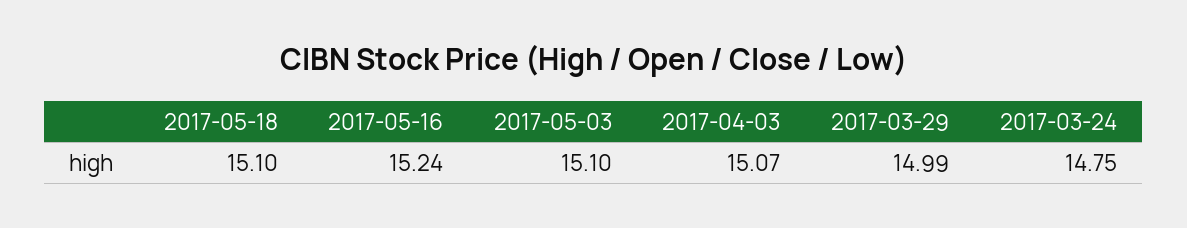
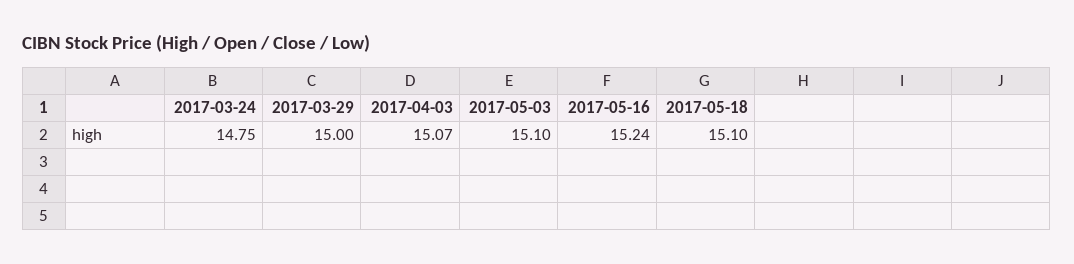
2017-03-29: 14.99 -> 15

